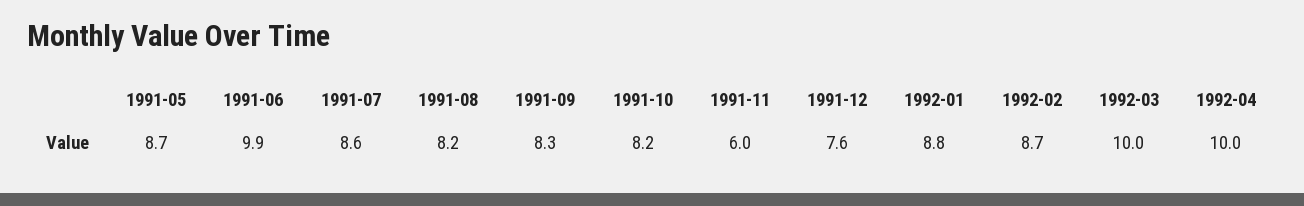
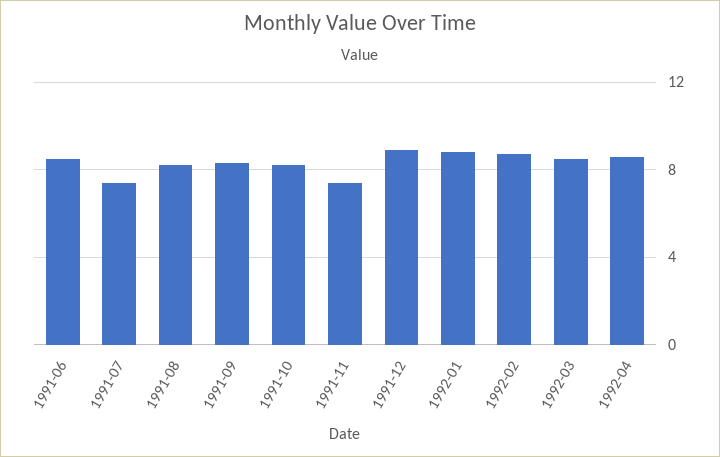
1991-05: 8.7 -> none
1991-06: 9.9 -> 8.5
1991-07: 8.6 -> 7.5
1991-11: 6 -> 7.5
1991-12: 7.6 -> 9
1992-03: 10 -> 8.5
1992-04: 10 -> 8.5

